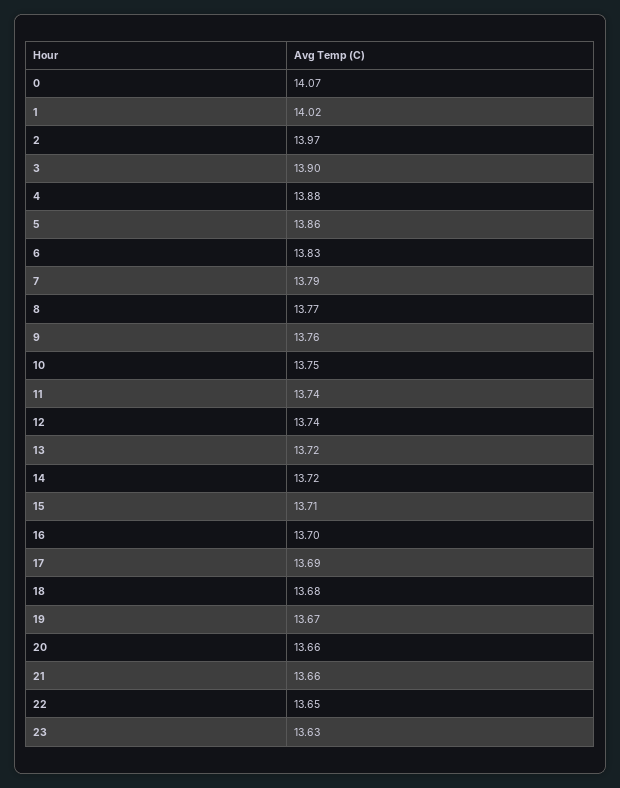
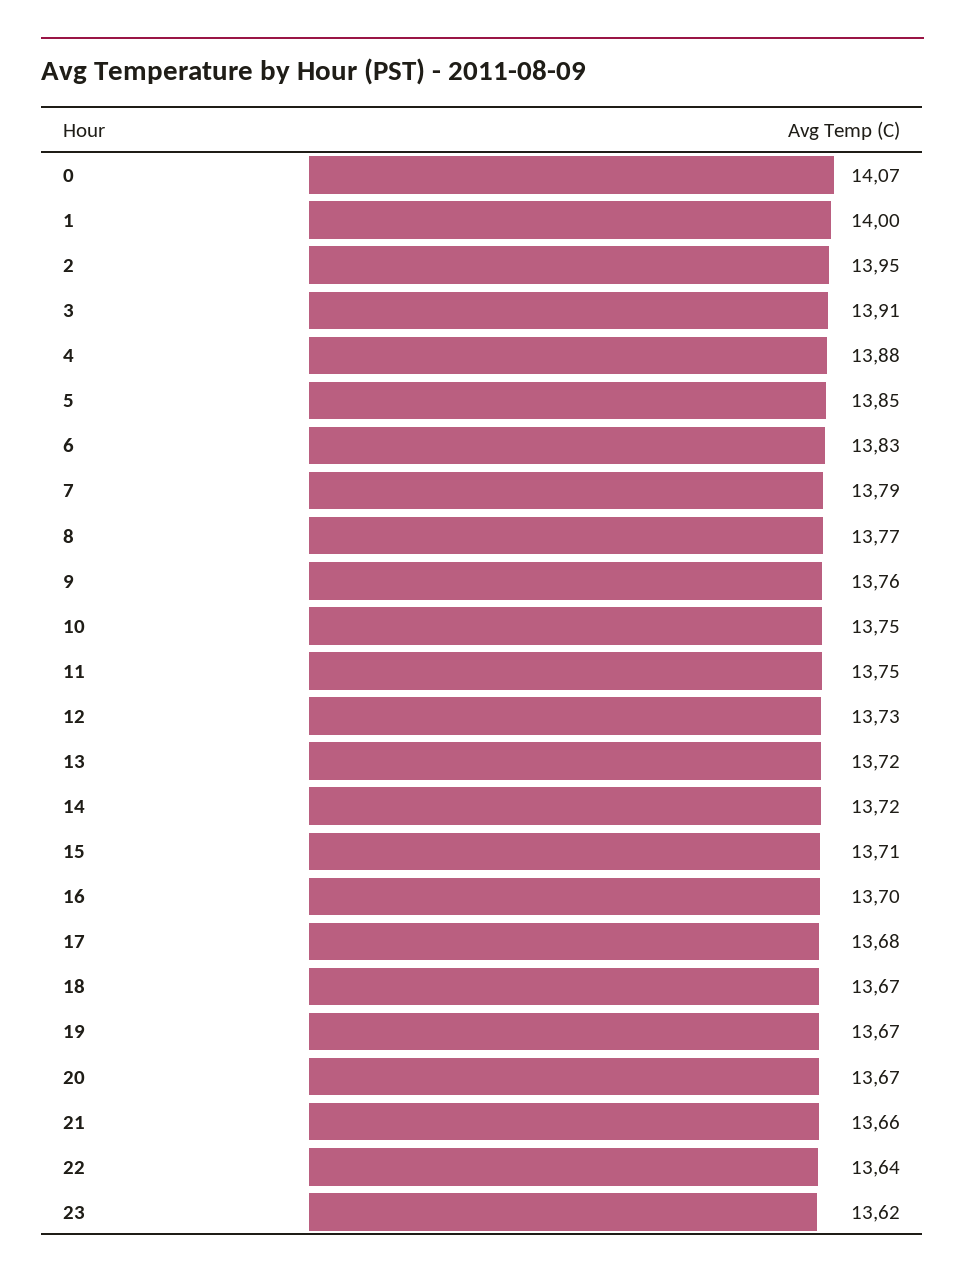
1: 14.02 -> 14
2: 13.97 -> 13.95
3: 13.9 -> 13.91
5: 13.86 -> 13.85
11: 13.74 -> 13.75
12: 13.74 -> 13.73
17: 13.69 -> 13.68
18: 13.68 -> 13.67
20: 13.66 -> 13.67
22: 13.65 -> 13.64
23: 13.63 -> 13.62

